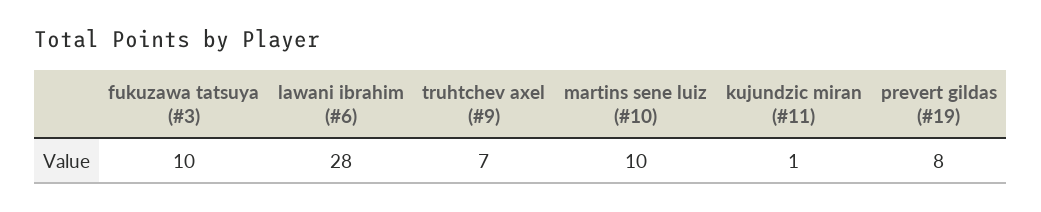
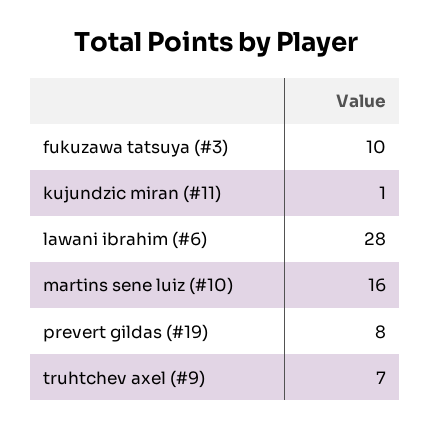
martins sene luiz (#10): 10 -> 16

